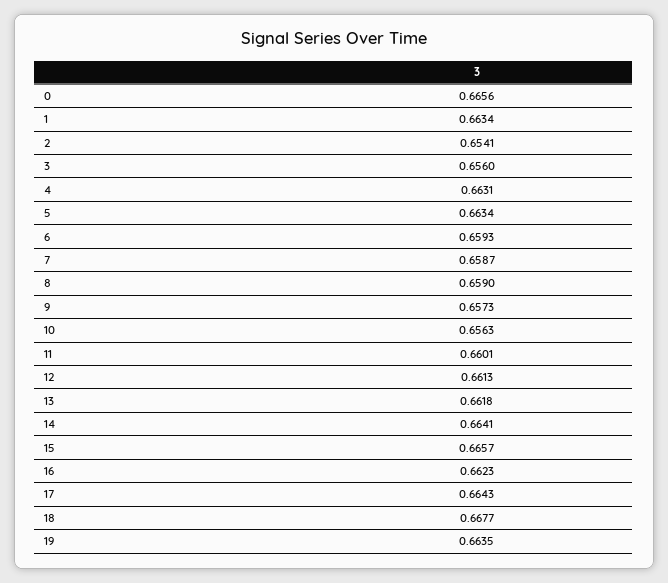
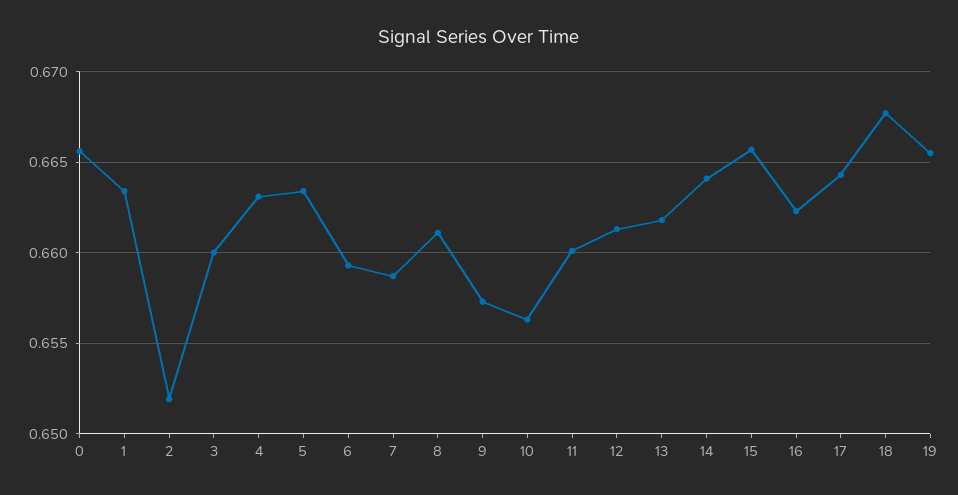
2: 0.6541 -> 0.652
3: 0.656 -> 0.66
8: 0.659 -> 0.661
19: 0.6635 -> 0.6655

